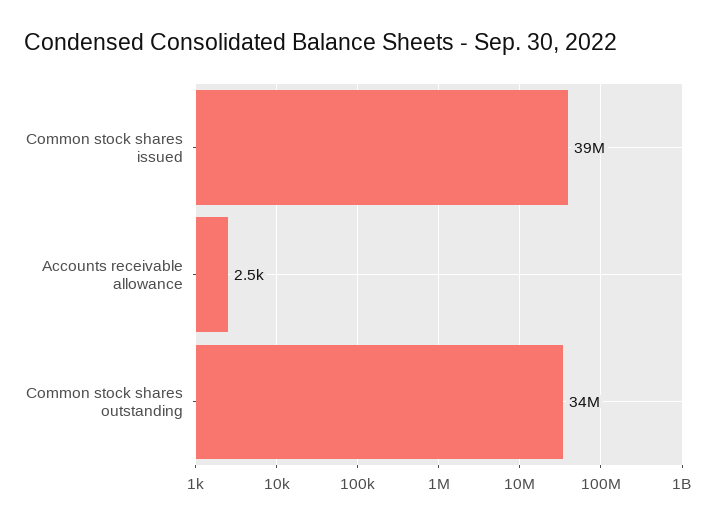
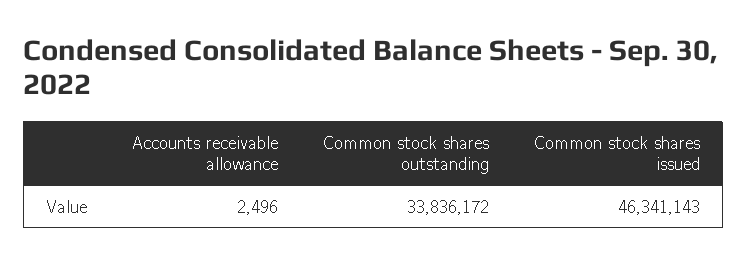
Common stock shares issued: 39000000 -> 46341143

